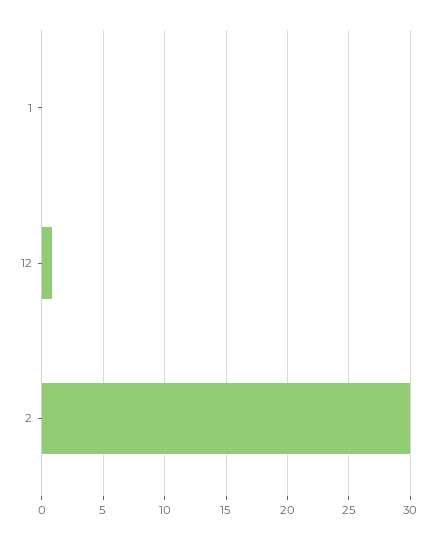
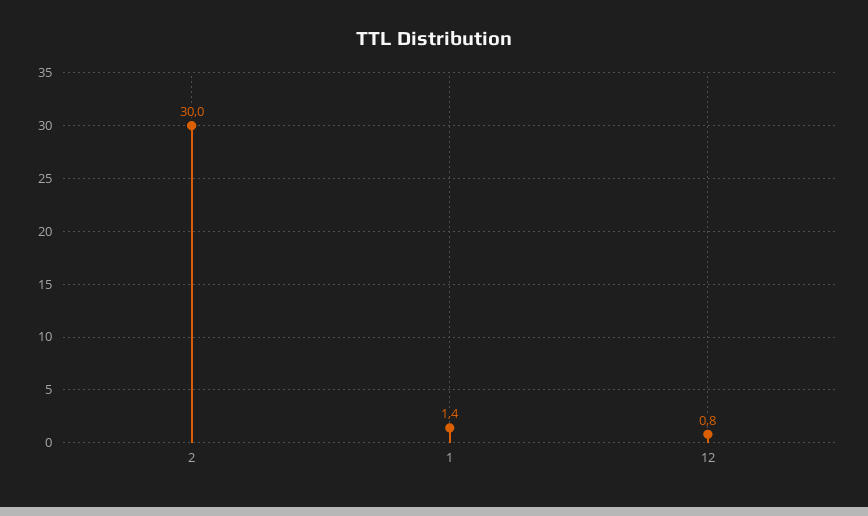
1: 0 -> 1.4

